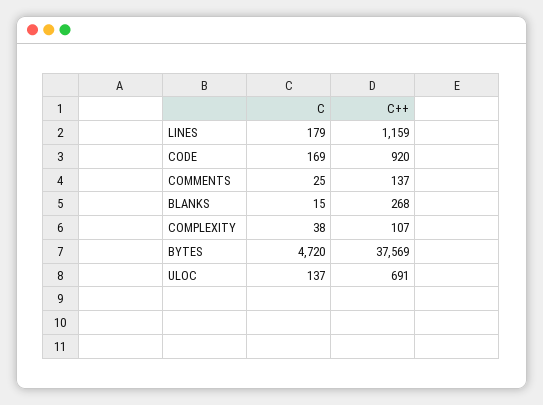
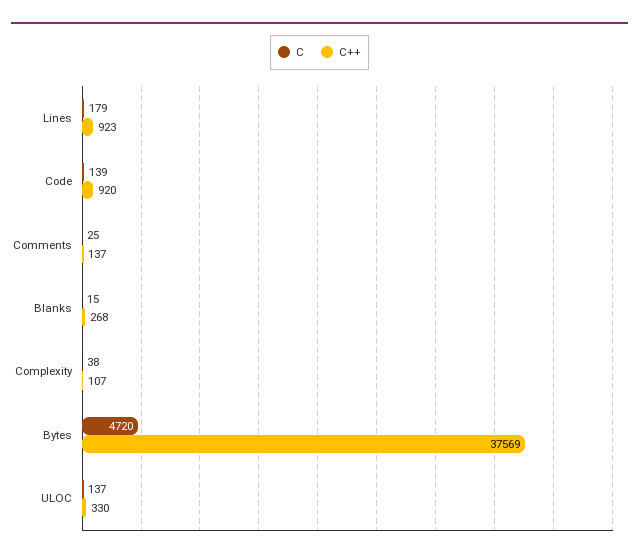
C++, LINES: 1159 -> 923
C, CODE: 169 -> 139
C++, ULOC: 691 -> 330

